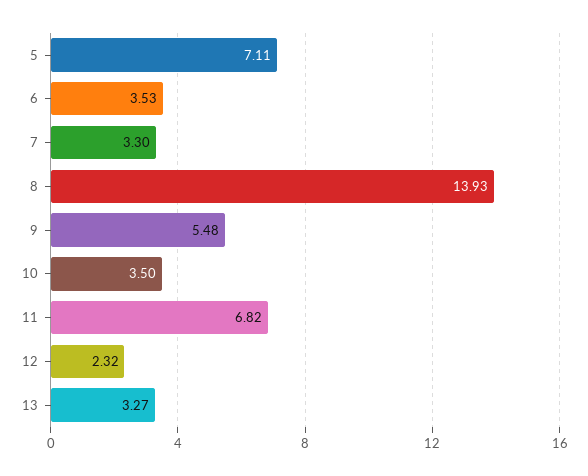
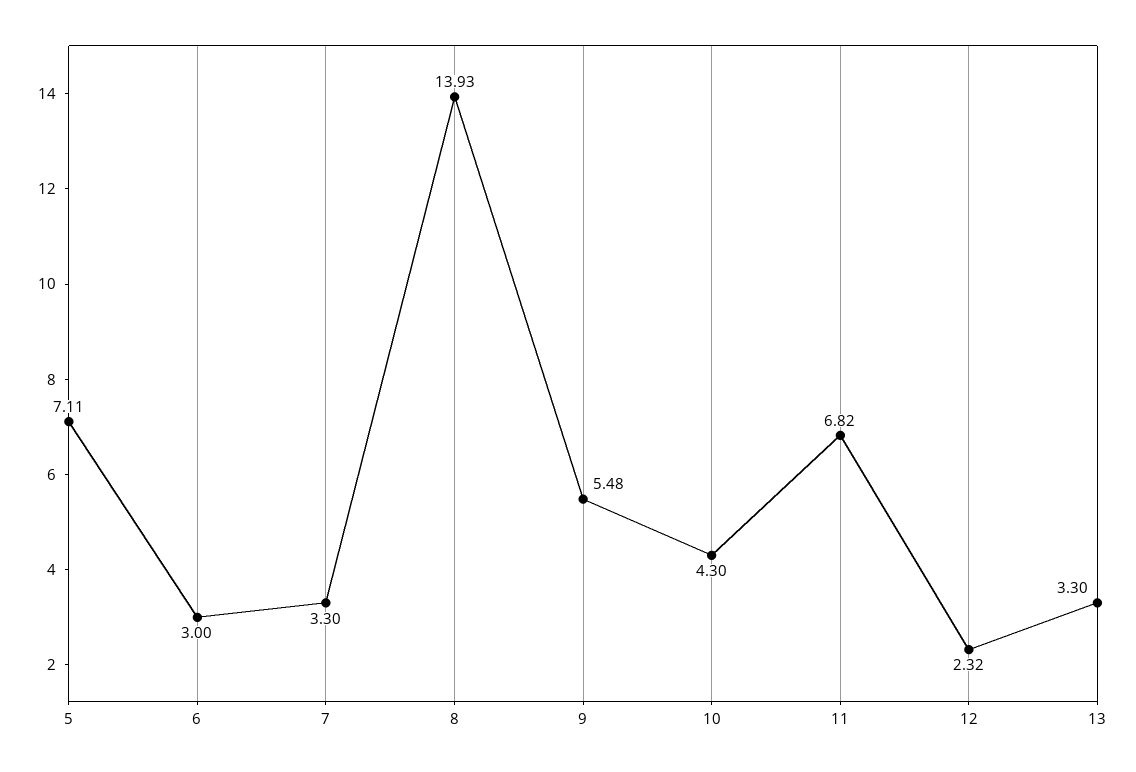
6: 3.53 -> 3
10: 3.5 -> 4.3
13: 3.27 -> 3.3

